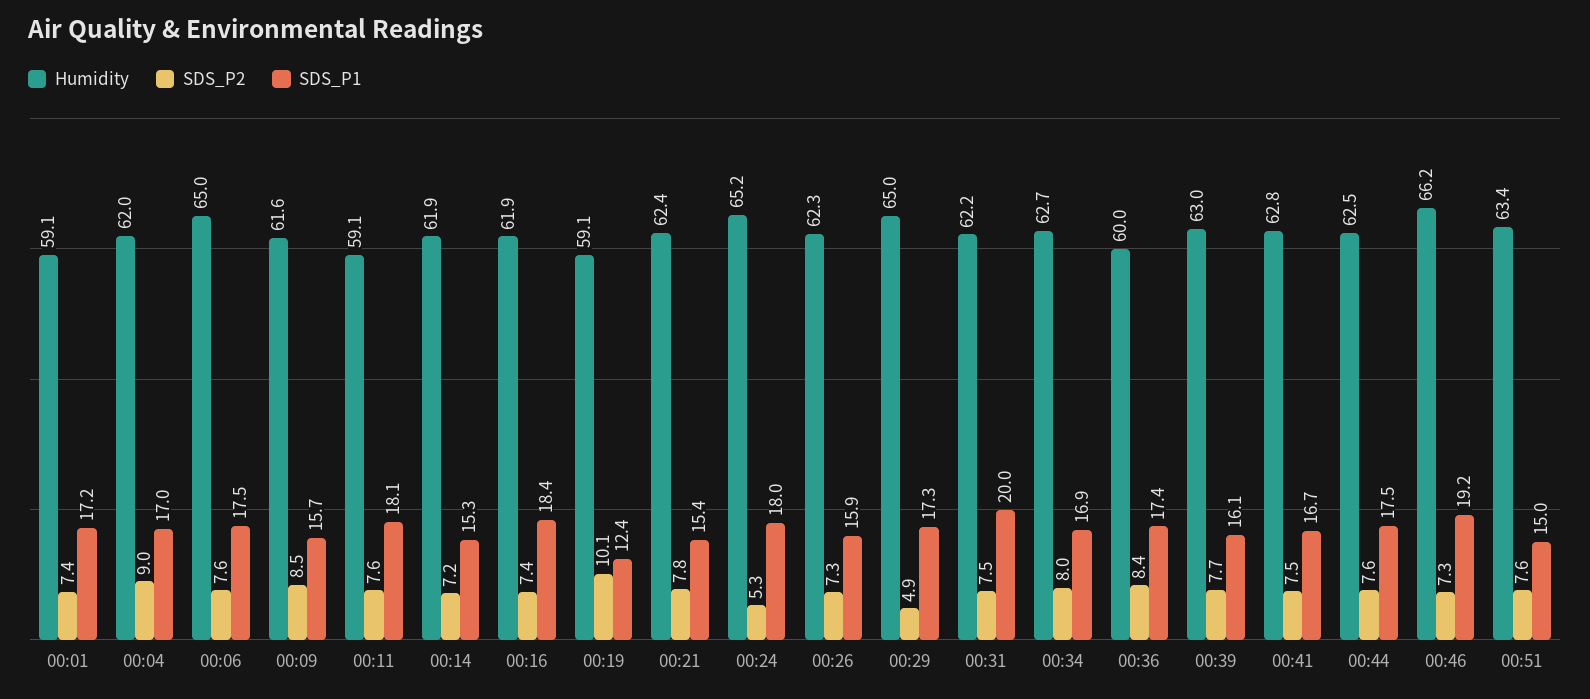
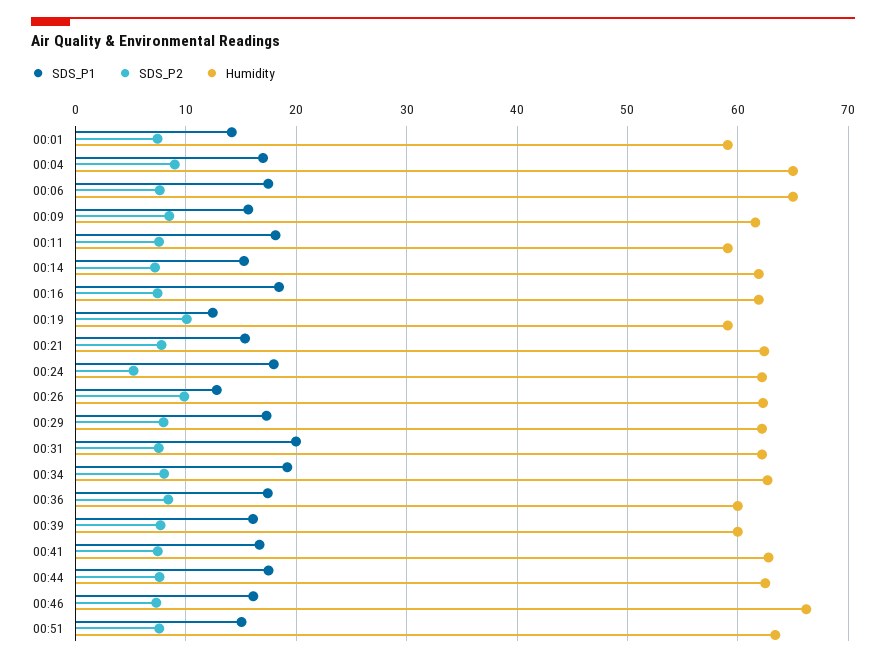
SDS_P1, 00:01: 17.2 -> 14
Humidity, 00:04: 62 -> 65
Humidity, 00:24: 65.2 -> 62
SDS_P2, 00:26: 7.3 -> 10
SDS_P1, 00:26: 15.9 -> 13
Humidity, 00:29: 65 -> 62
SDS_P2, 00:29: 4.9 -> 8
SDS_P1, 00:34: 16.9 -> 19
Humidity, 00:39: 63 -> 60
SDS_P1, 00:46: 19.2 -> 16

